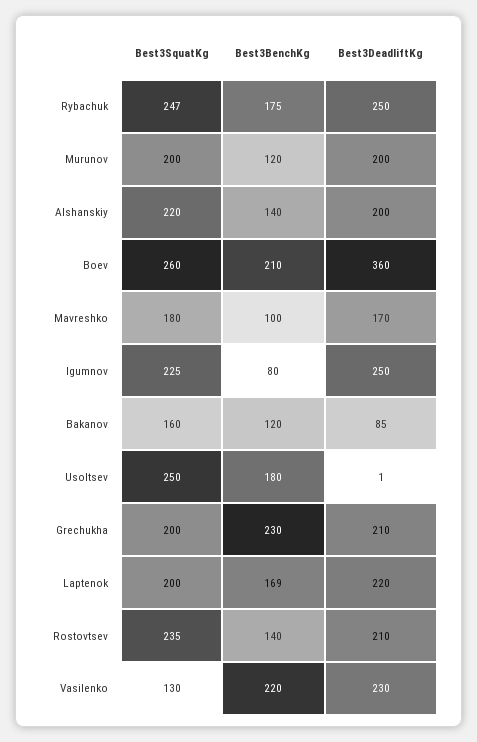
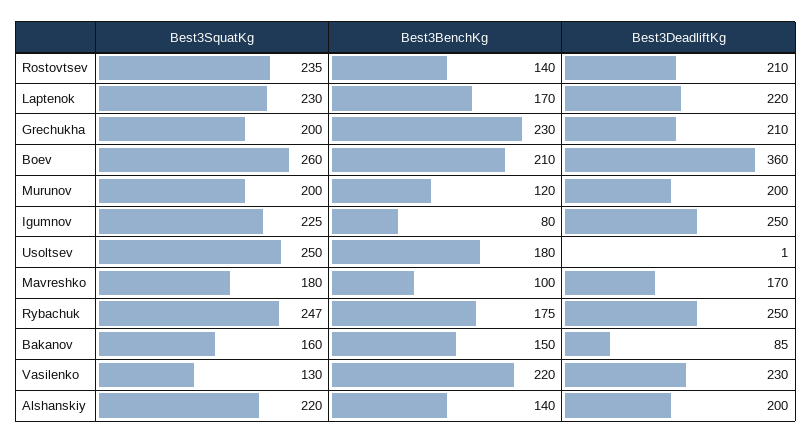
Best3BenchKg, Bakanov: 120 -> 150
Best3SquatKg, Laptenok: 200 -> 230
Best3BenchKg, Laptenok: 169 -> 170

